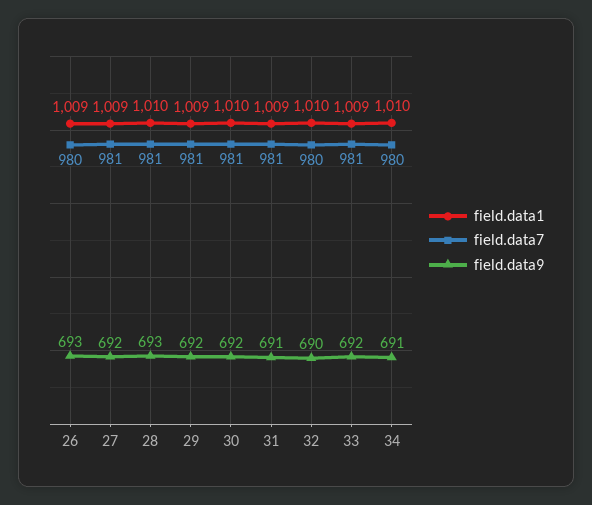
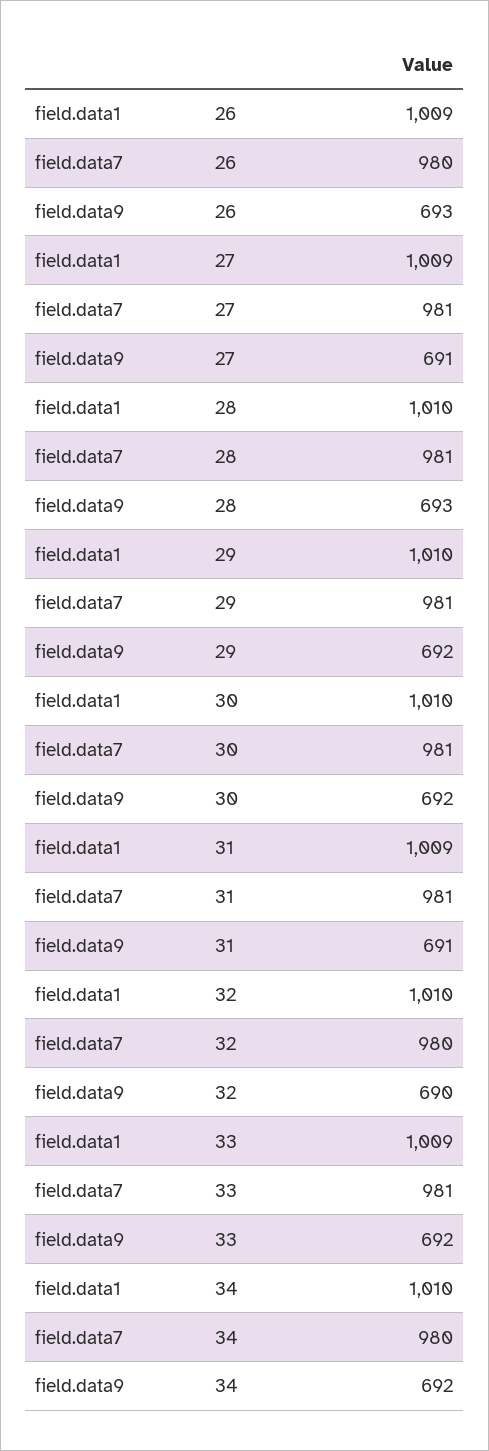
field.data9, 27: 692 -> 691
field.data1, 29: 1009 -> 1010
field.data9, 34: 691 -> 692

